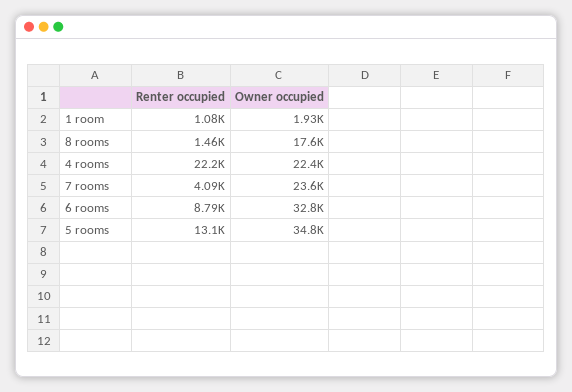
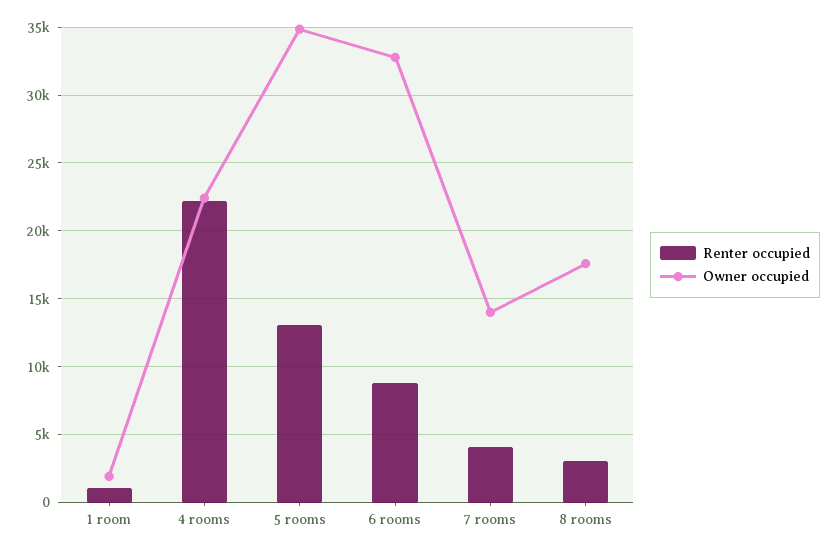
Renter occupied, 8 rooms: 1460 -> 3000
Owner occupied, 7 rooms: 23600 -> 14000

